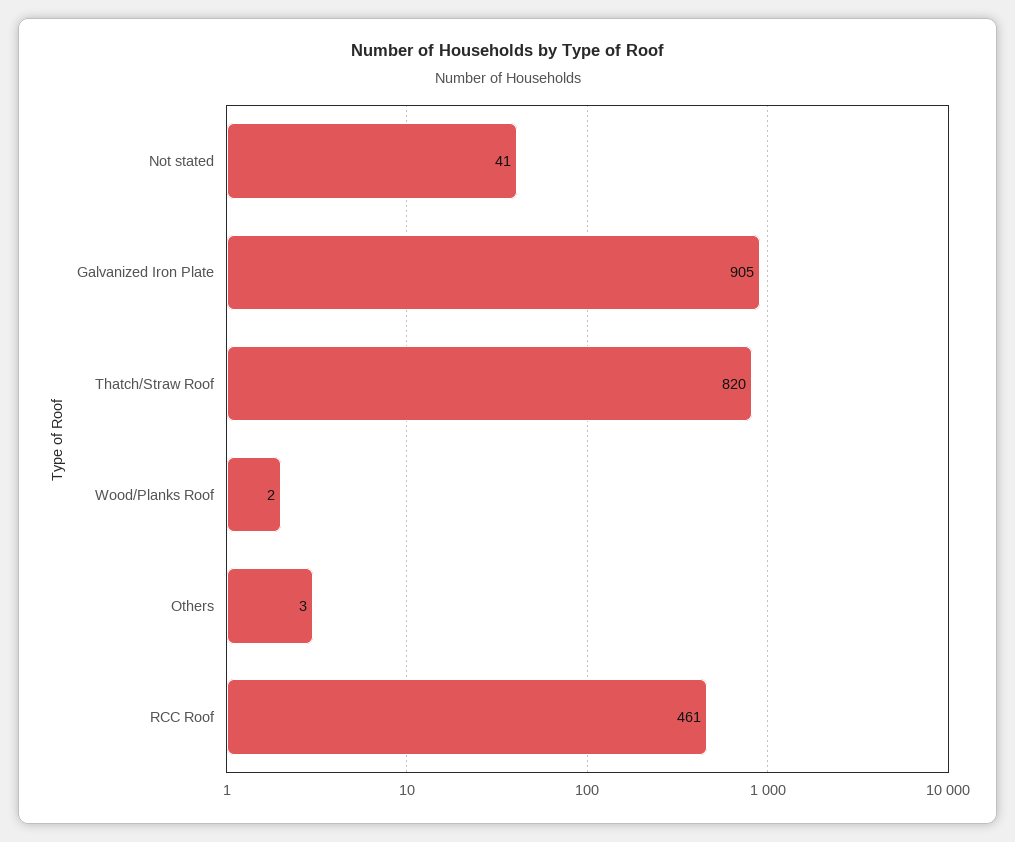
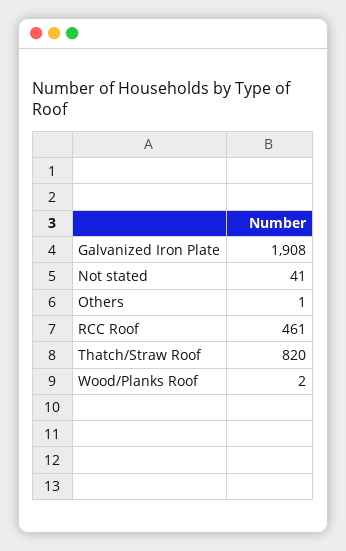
Galvanized Iron Plate: 905 -> 1908
Others: 3 -> 1

